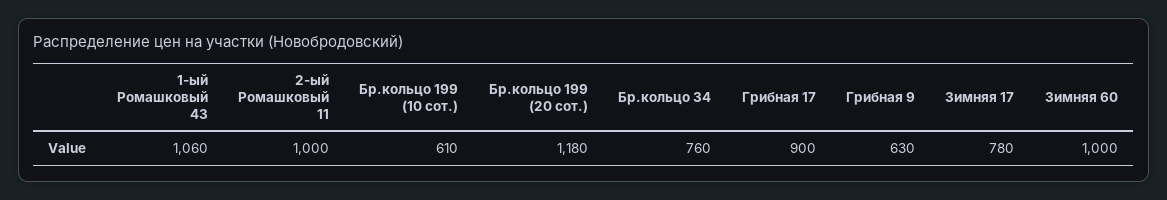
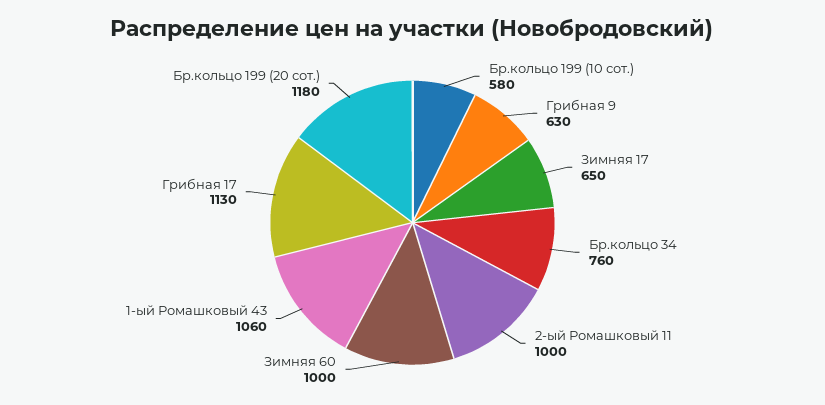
Бр.кольцо 199 (10 сот.): 610 -> 580
Грибная 17: 900 -> 1130
Зимняя 17: 780 -> 650

